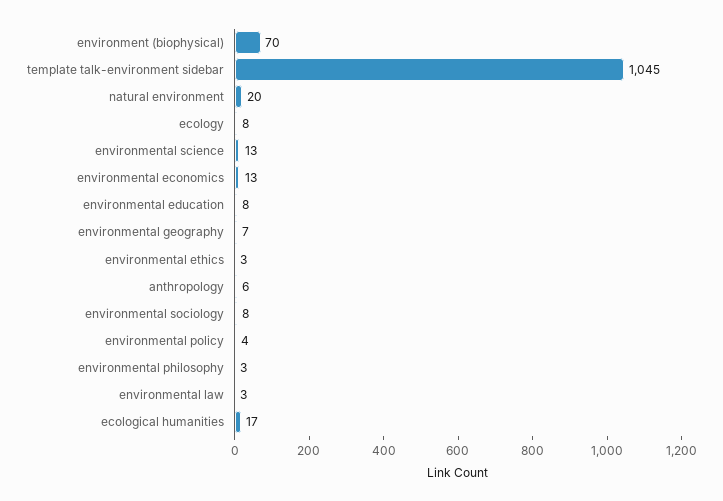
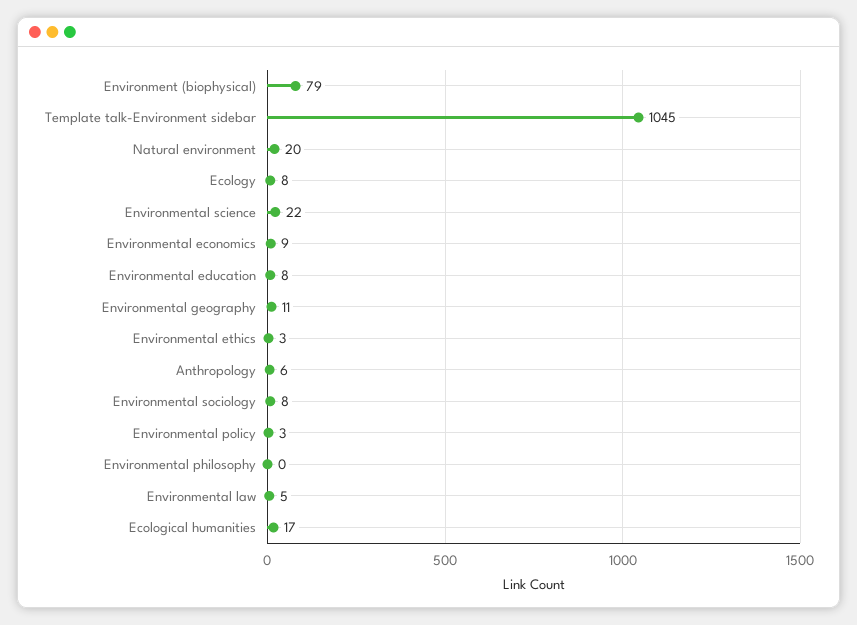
environment (biophysical): 70 -> 79
environmental science: 13 -> 22
environmental economics: 13 -> 9
environmental geography: 7 -> 11
environmental policy: 4 -> 3
environmental philosophy: 3 -> 0
environmental law: 3 -> 5

